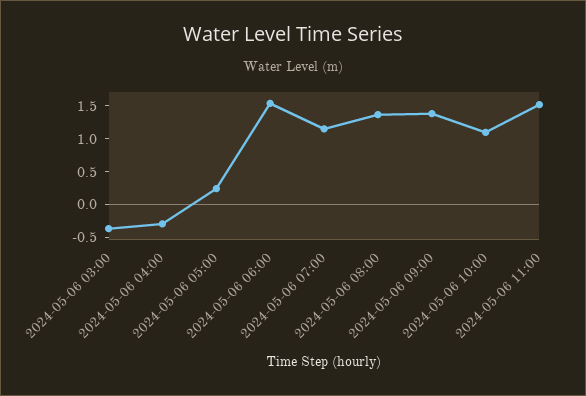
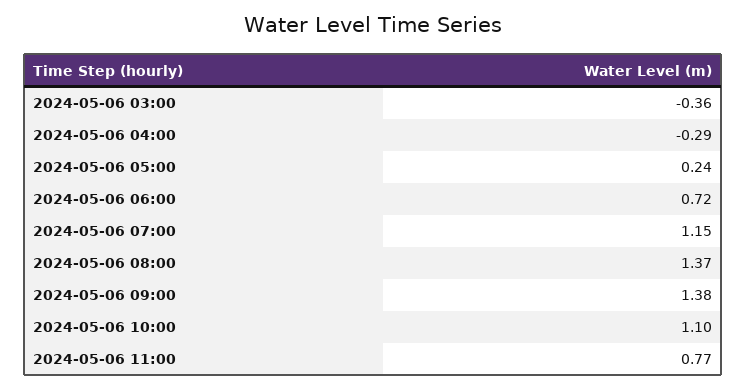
2024-05-06 06:00: 1.5 -> 0.72
2024-05-06 11:00: 1.5 -> 0.77

